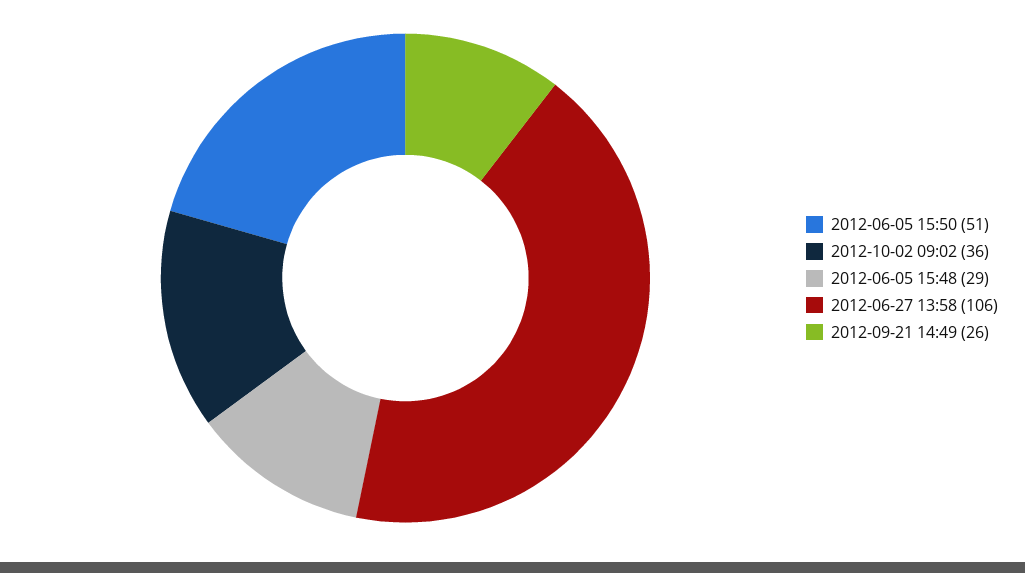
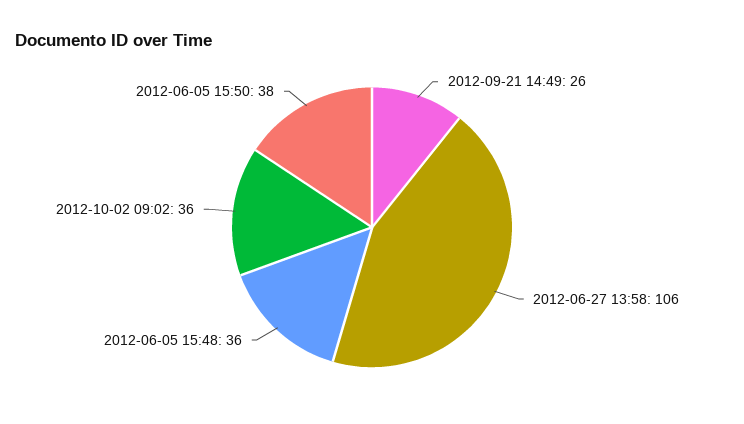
2012-06-05 15:50: 51 -> 38
2012-06-05 15:48: 29 -> 36

